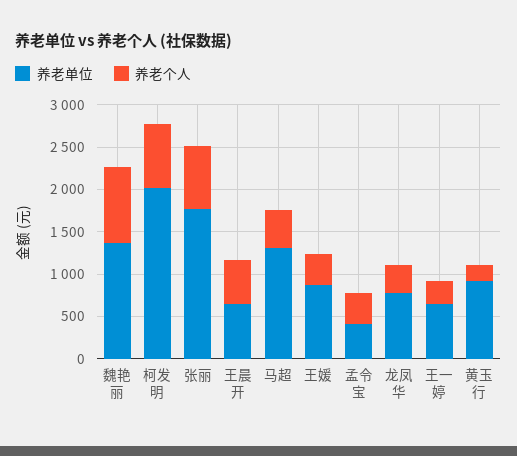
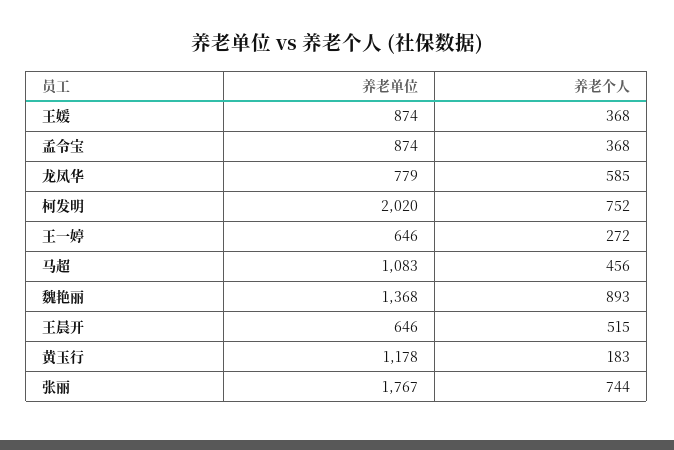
养老单位, 马超: 1300 -> 1083
养老单位, 孟令宝: 400 -> 874
养老个人, 龙凤华: 300 -> 585
养老单位, 黄玉行: 900 -> 1178

